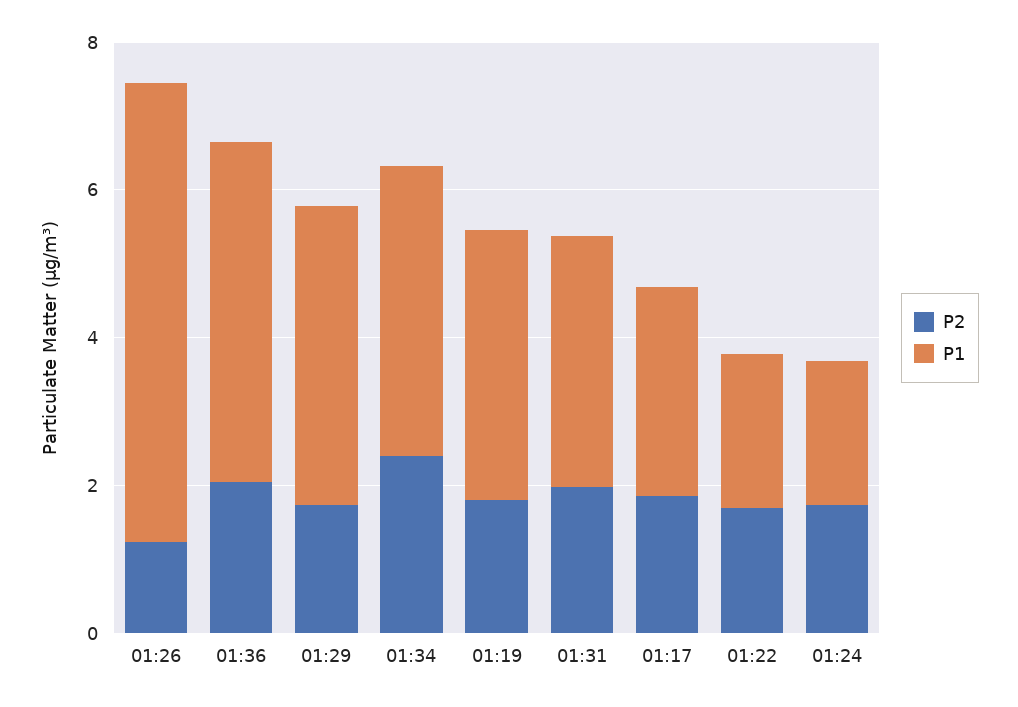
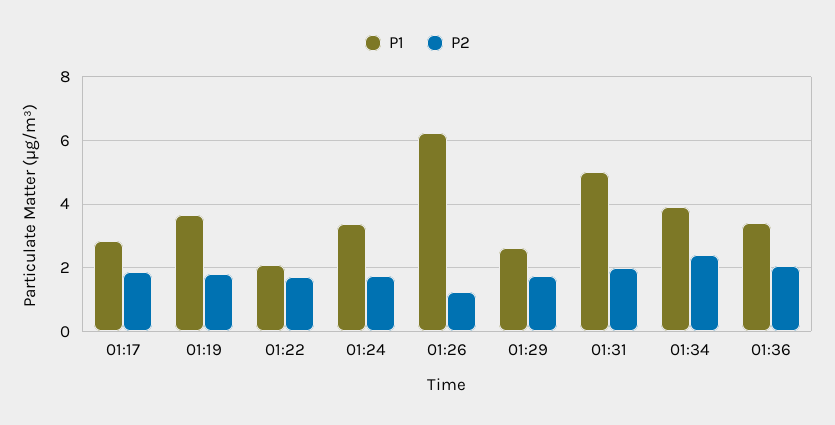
P1, 01:36: 4.5 -> 3.4
P1, 01:29: 4 -> 2.6
P1, 01:31: 3.5 -> 5
P1, 01:24: 2 -> 3.4

